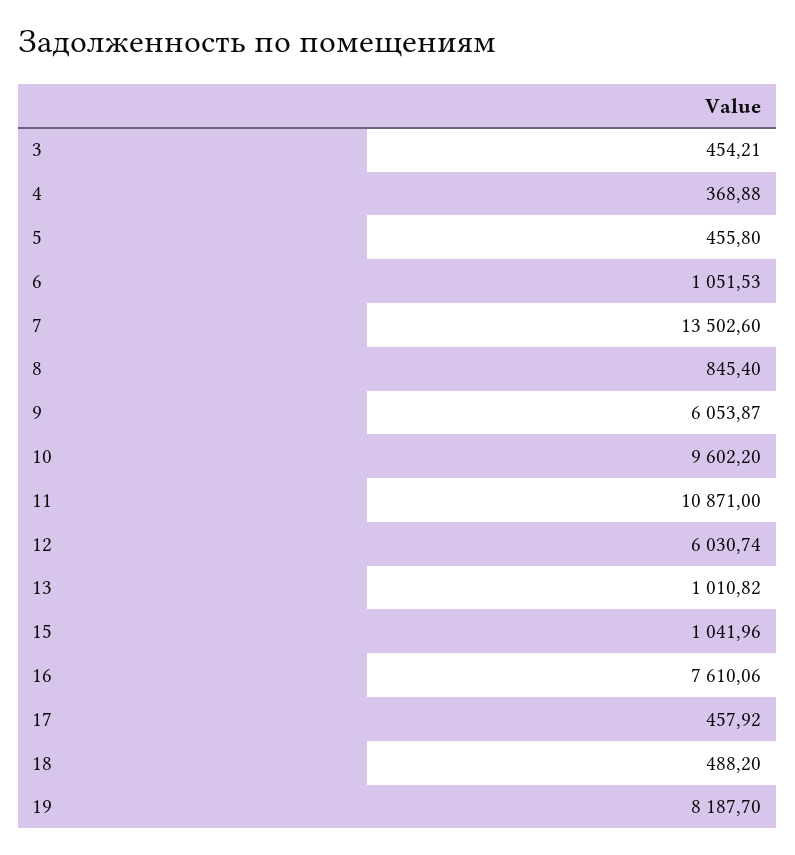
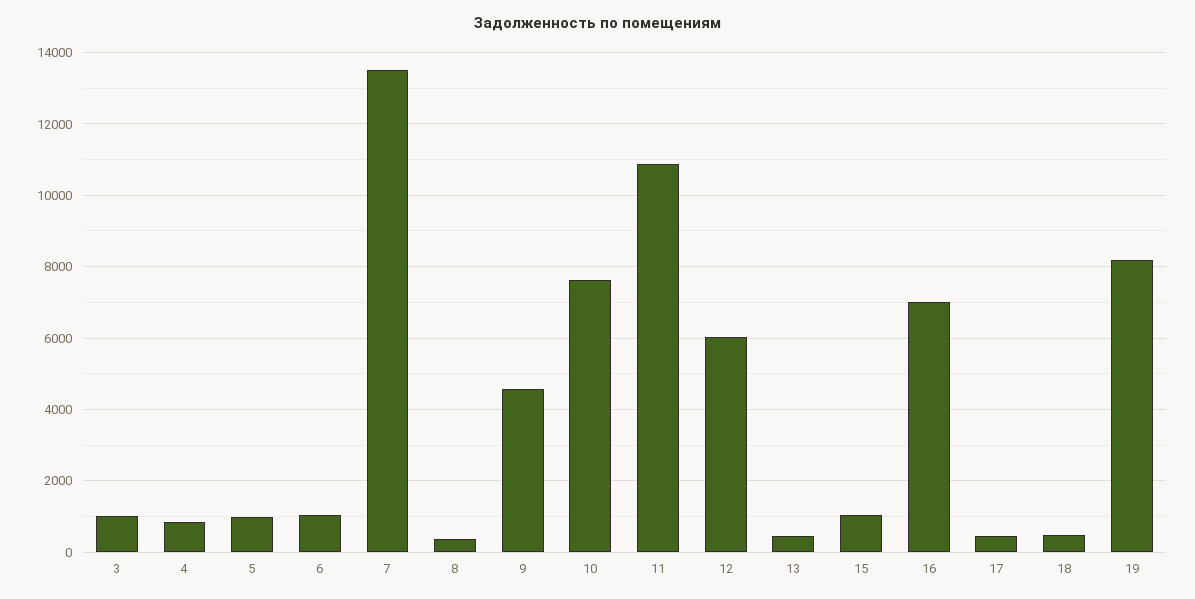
3: 454.21 -> 1000
4: 368.88 -> 800
5: 455.8 -> 1000
8: 845.4 -> 400
9: 6053.87 -> 4600
10: 9602.2 -> 7600
13: 1010.82 -> 400
16: 7610.06 -> 7000

